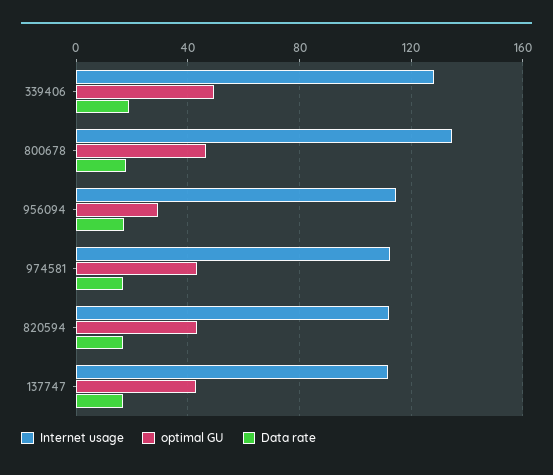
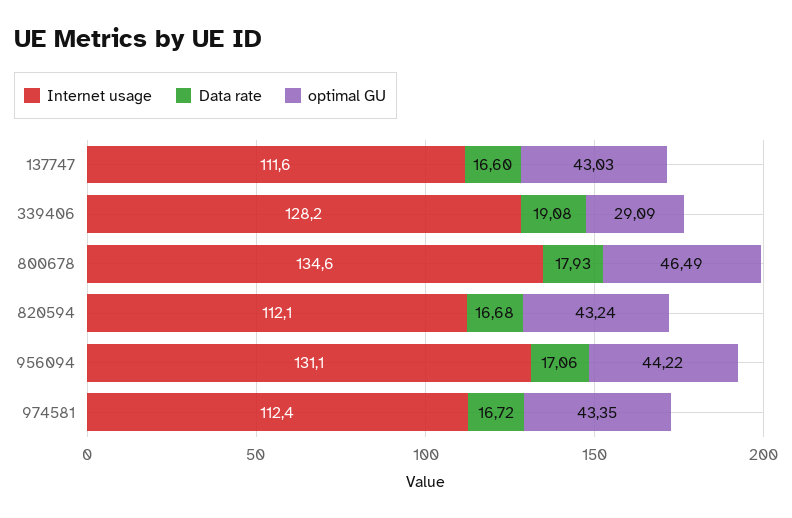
optimal GU, 339406: 50 -> 29.09
Internet usage, 956094: 115 -> 131.1
optimal GU, 956094: 30 -> 44.22

